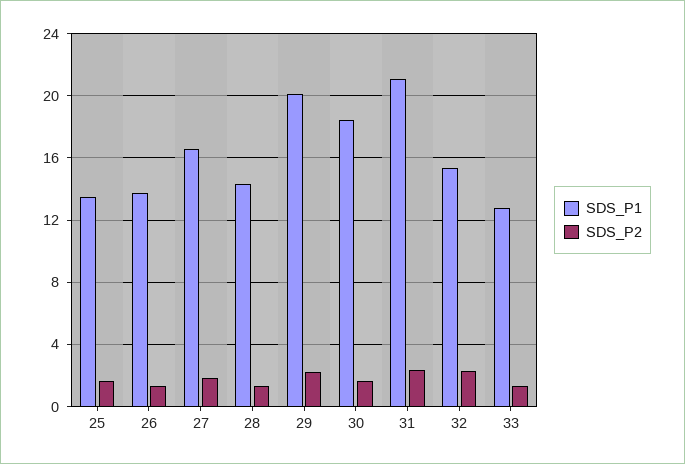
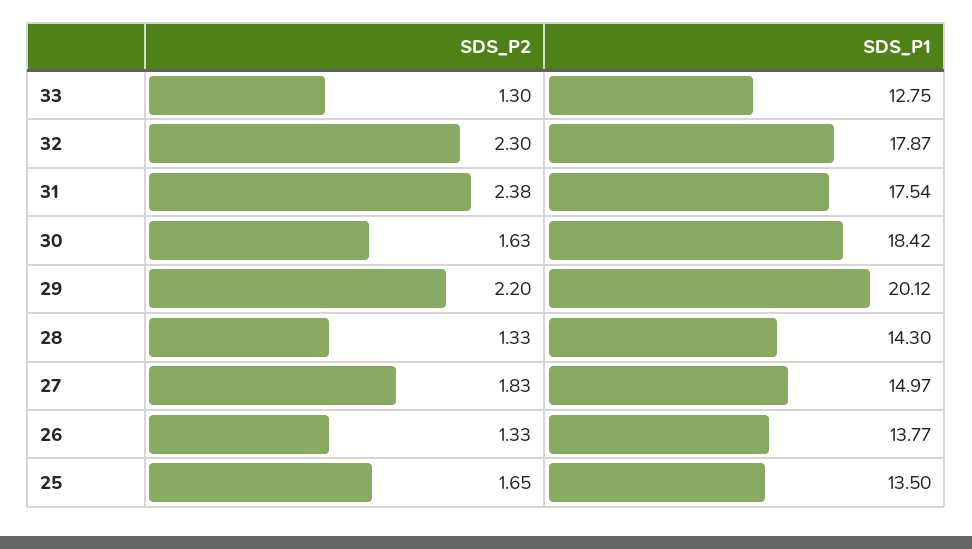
SDS_P1, 27: 16.5 -> 14.97
SDS_P1, 31: 21 -> 17.54
SDS_P1, 32: 15.5 -> 17.87

